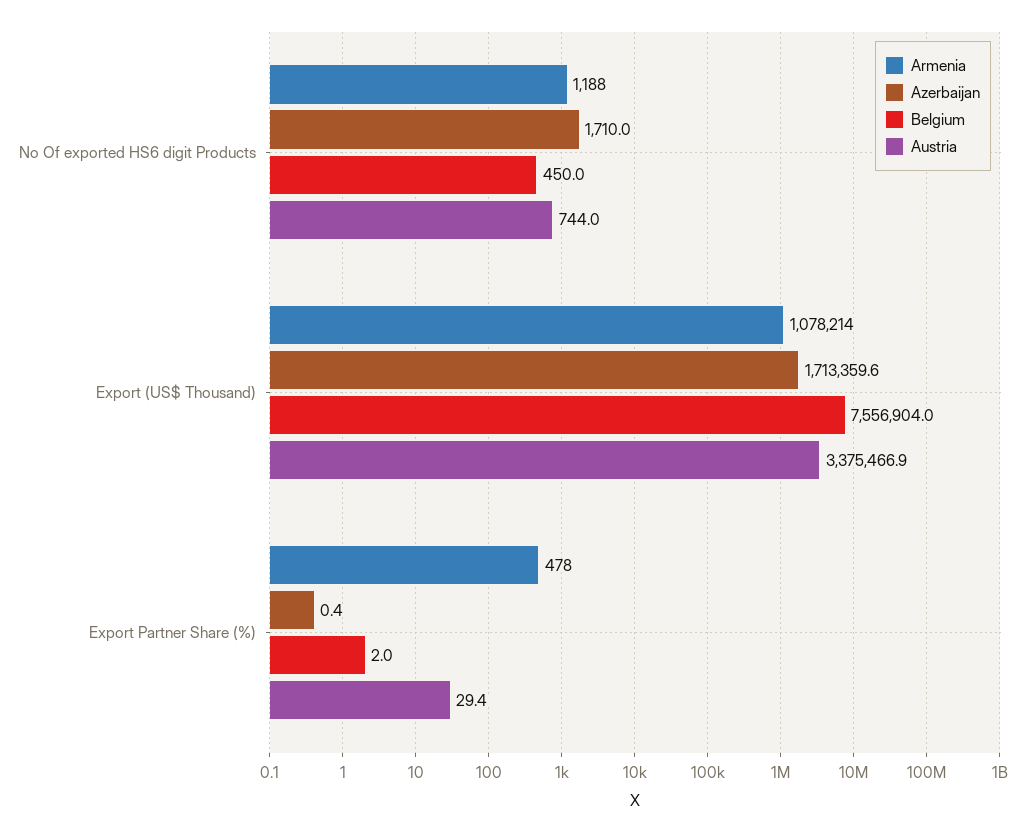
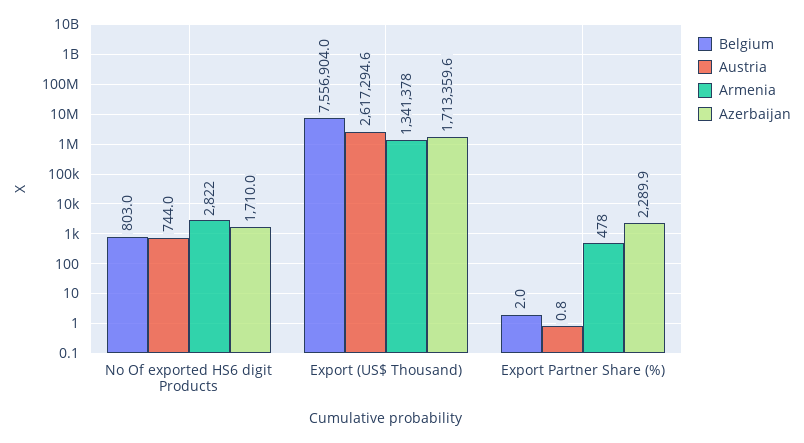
Armenia, No Of exported HS6 digit Products: 1188 -> 2822
Belgium, No Of exported HS6 digit Products: 450 -> 803
Armenia, Export (US$ Thousand): 1078214 -> 1341378
Austria, Export (US$ Thousand): 3375466.9 -> 2617294.6
Azerbaijan, Export Partner Share (%): 0.4 -> 2289.9
Austria, Export Partner Share (%): 29.4 -> 0.8

